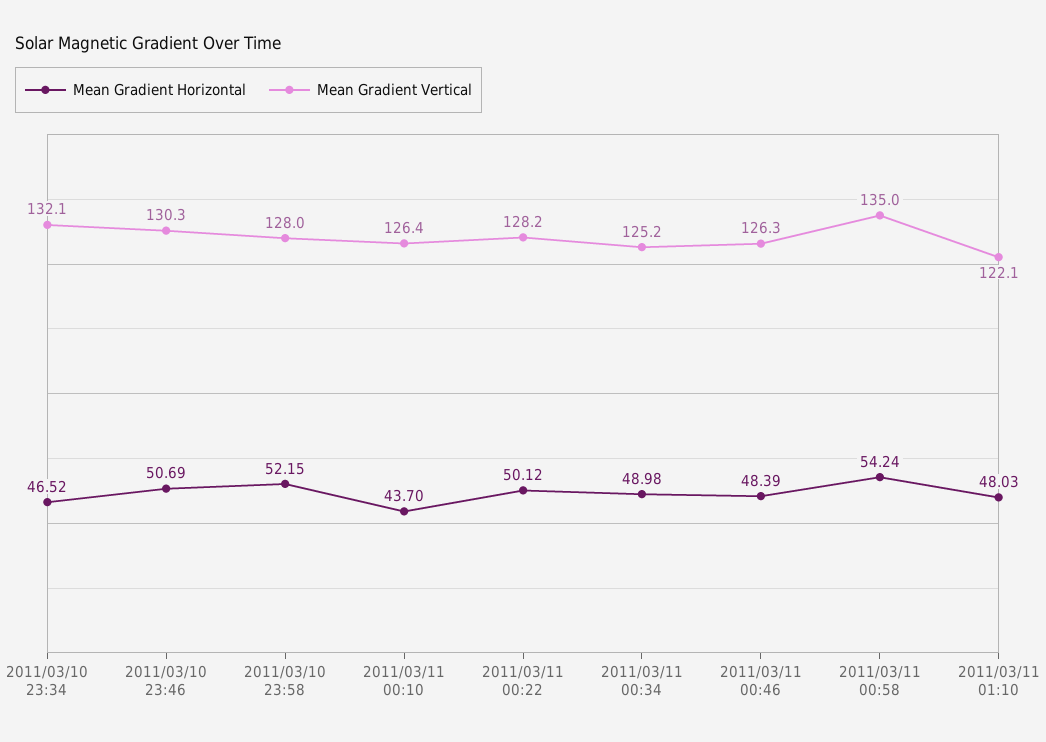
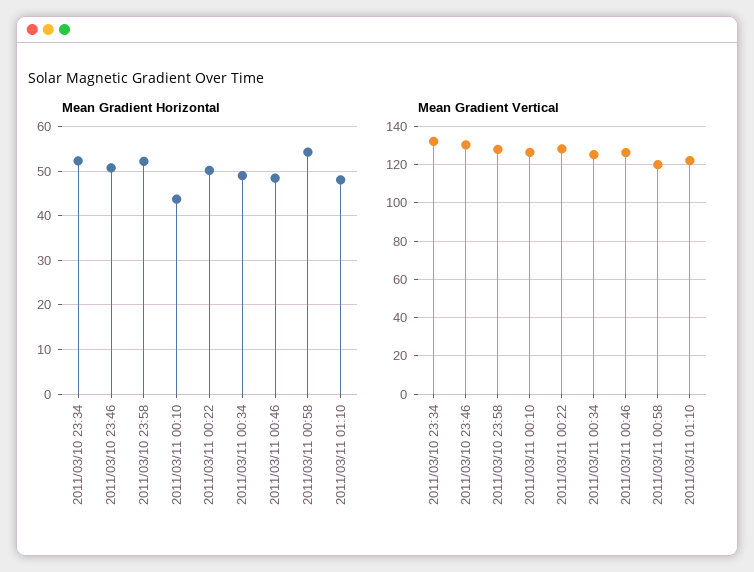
Mean Gradient Horizontal, 2011/03/10 23:34: 46.52 -> 52
Mean Gradient Vertical, 2011/03/11 00:58: 135 -> 120

